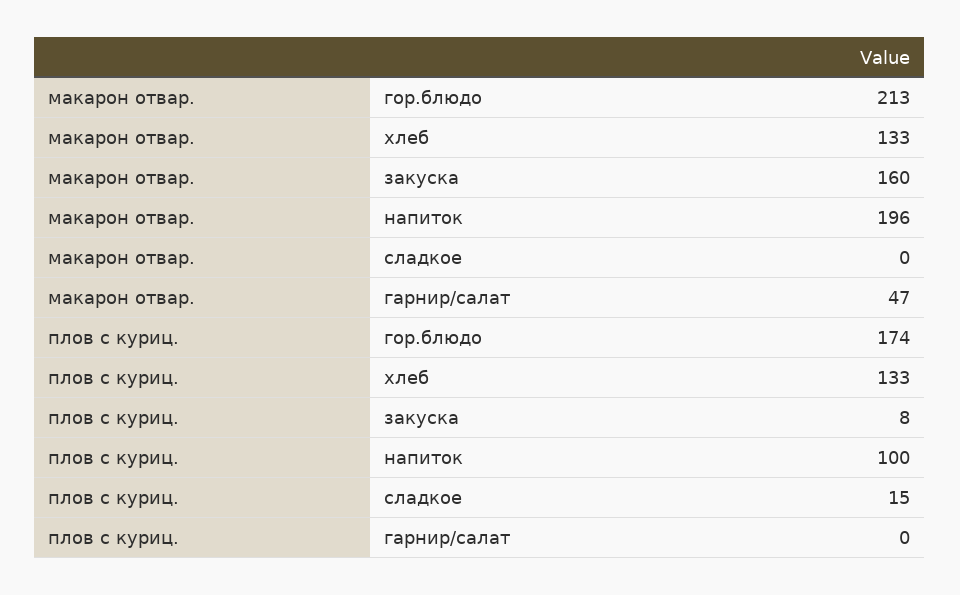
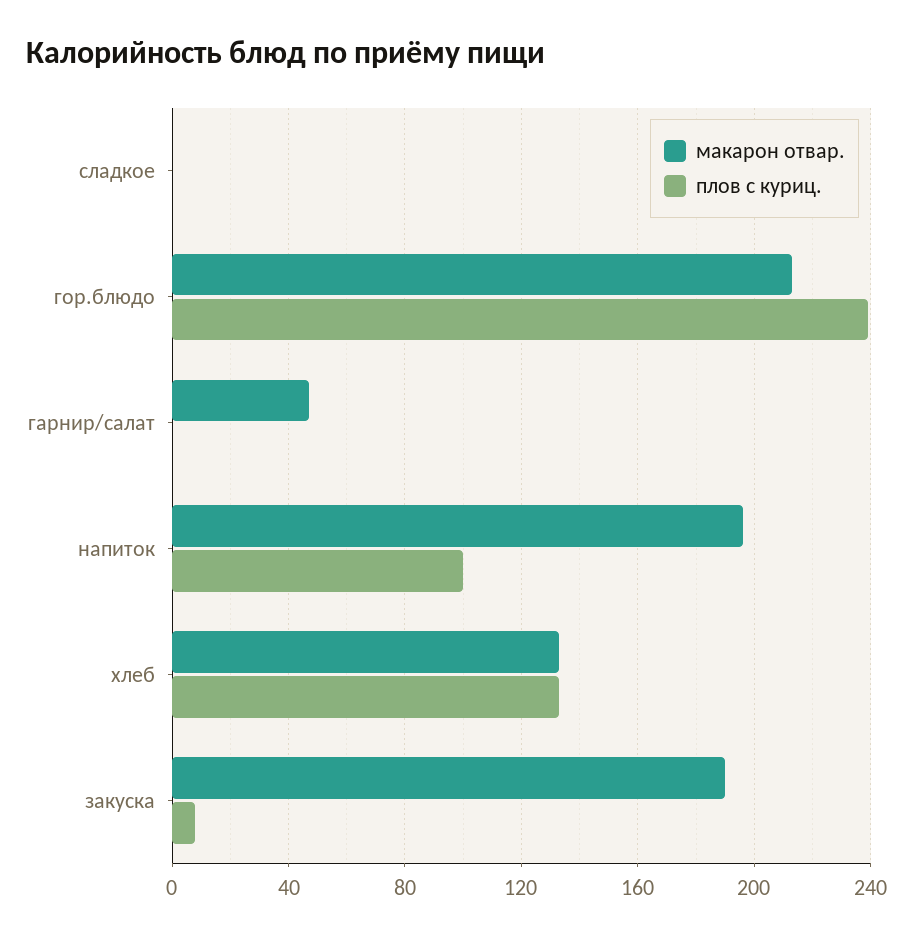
макарон отвар., закуска: 160 -> 190
плов с куриц., гор.блюдо: 174 -> 240
плов с куриц., сладкое: 15 -> 0

